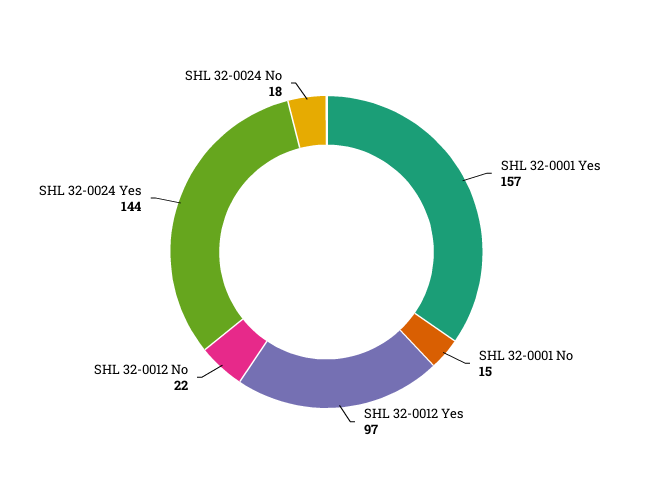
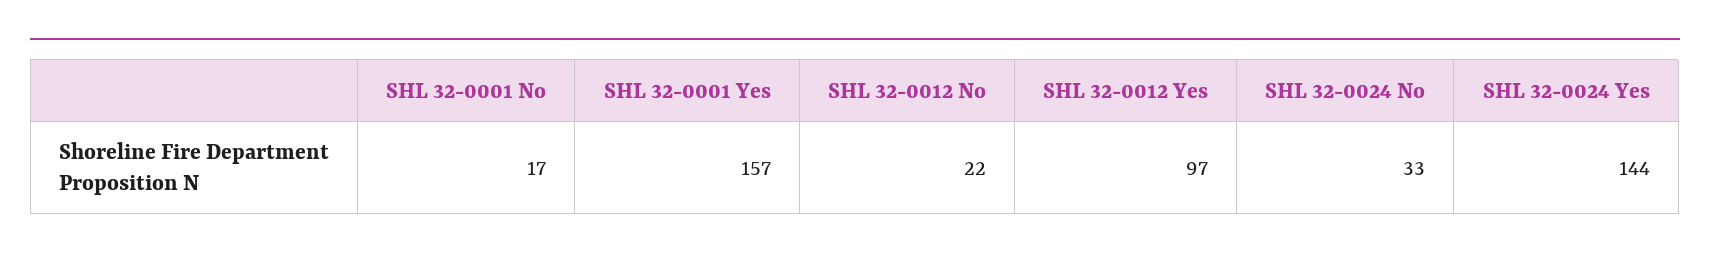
SHL 32-0001 No: 15 -> 17
SHL 32-0024 No: 18 -> 33

